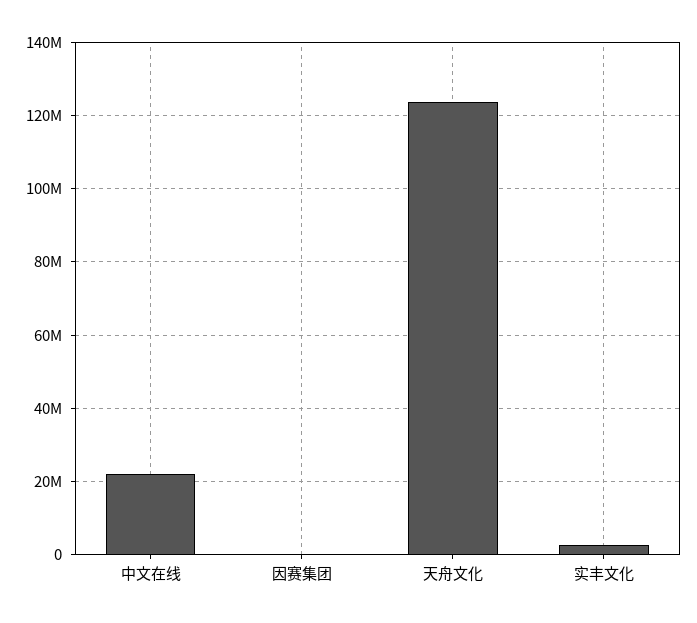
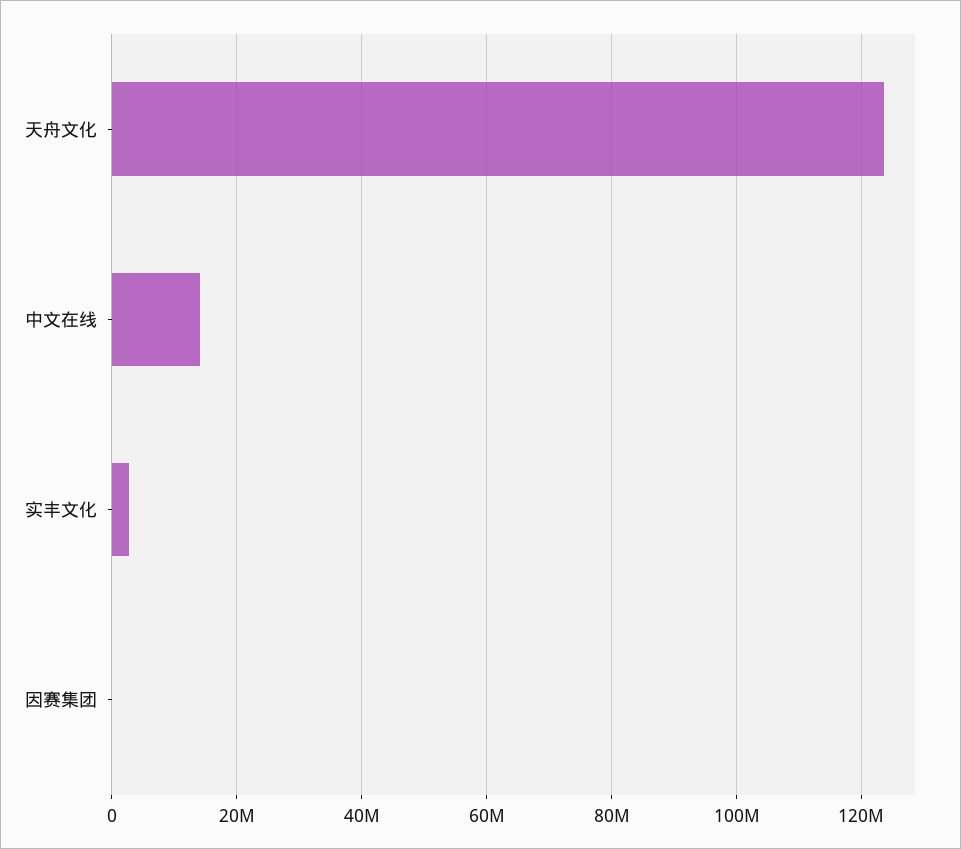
中文在线: 22000000 -> 14000000

